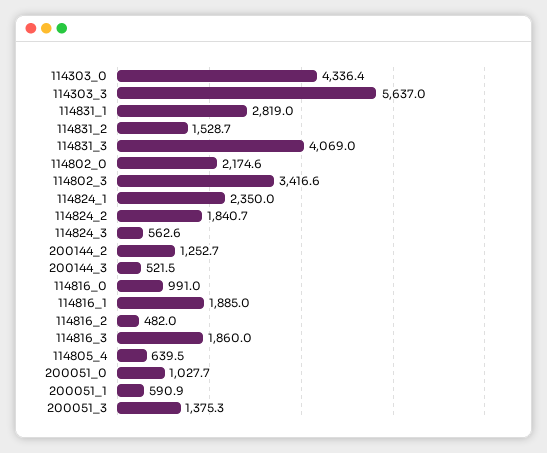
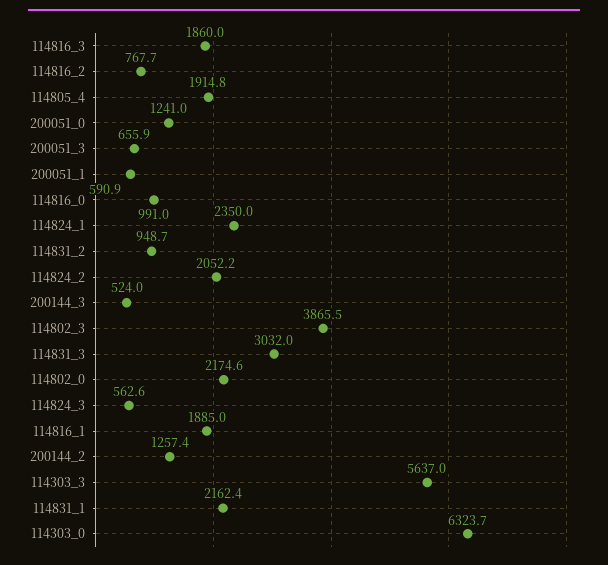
114303_0: 4336.4 -> 6323.7
114831_1: 2819 -> 2162.4
114831_2: 1528.7 -> 948.7
114831_3: 4069 -> 3032
114802_3: 3416.6 -> 3865.5
114824_2: 1840.7 -> 2052.2
200144_2: 1252.7 -> 1257.4
200144_3: 521.5 -> 524
114816_2: 482 -> 767.7
114805_4: 639.5 -> 1914.8
200051_0: 1027.7 -> 1241
200051_3: 1375.3 -> 655.9

